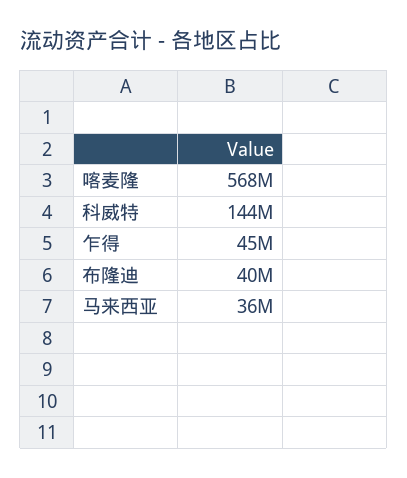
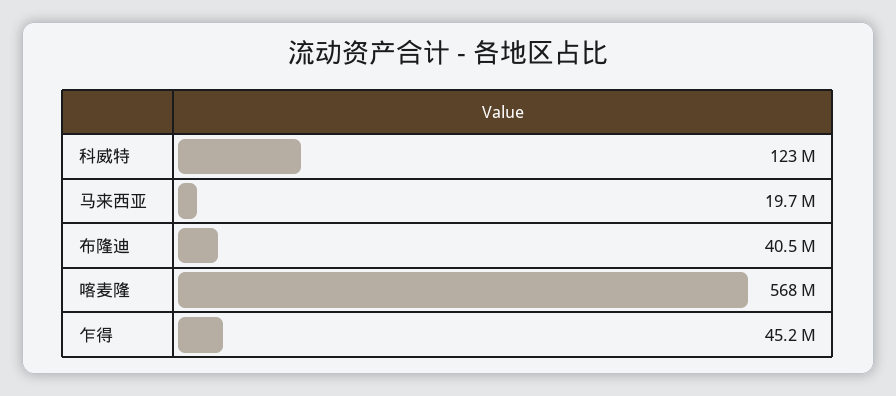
科威特: 144000000 -> 123000000
马来西亚: 36000000 -> 19700000

